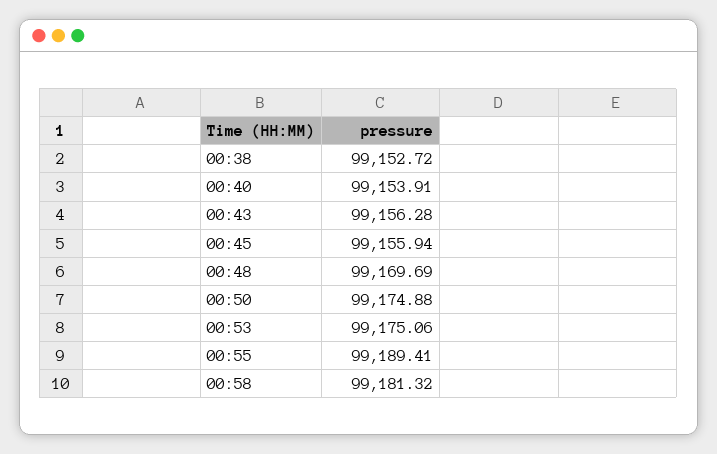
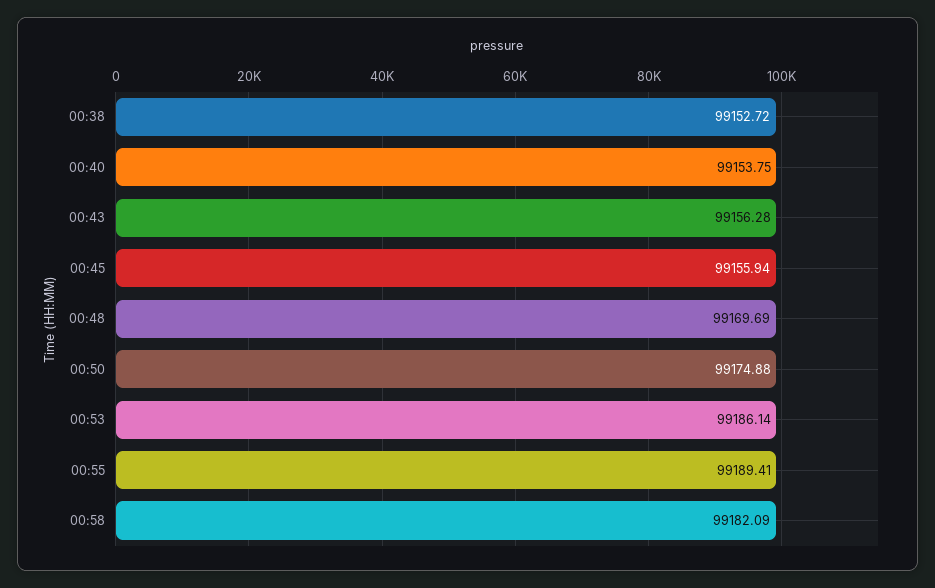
00:40: 99153.91 -> 99153.75
00:53: 99175.06 -> 99186.14
00:58: 99181.32 -> 99182.09

